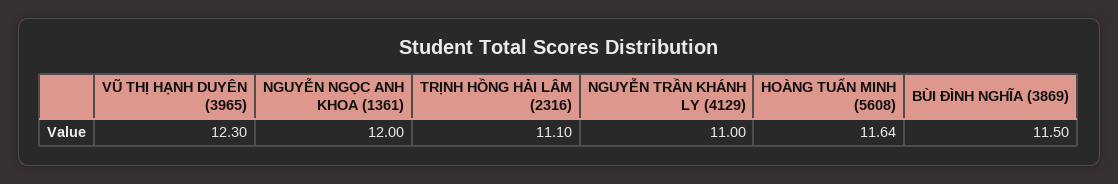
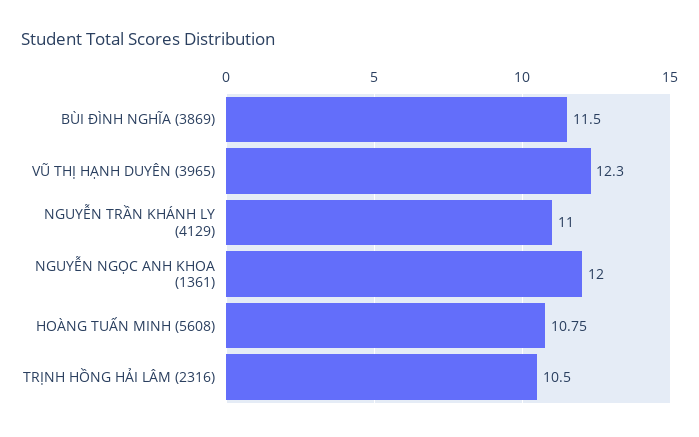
TRỊNH HỒNG HẢI LÂM (2316): 11.1 -> 10.5
HOÀNG TUẤN MINH (5608): 11.64 -> 10.75

